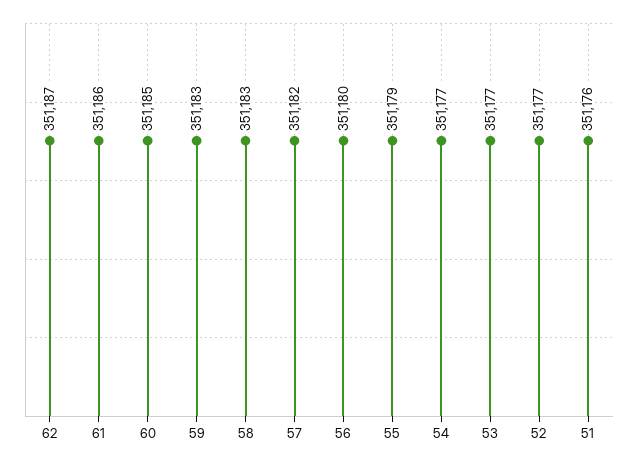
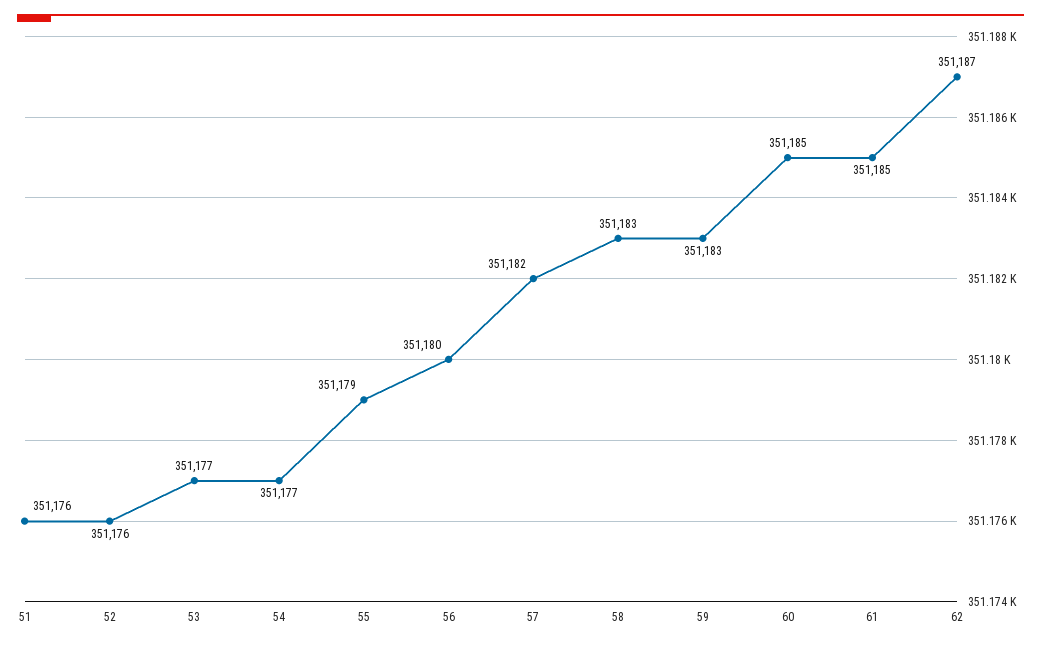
61: 351186 -> 351185
52: 351177 -> 351176

